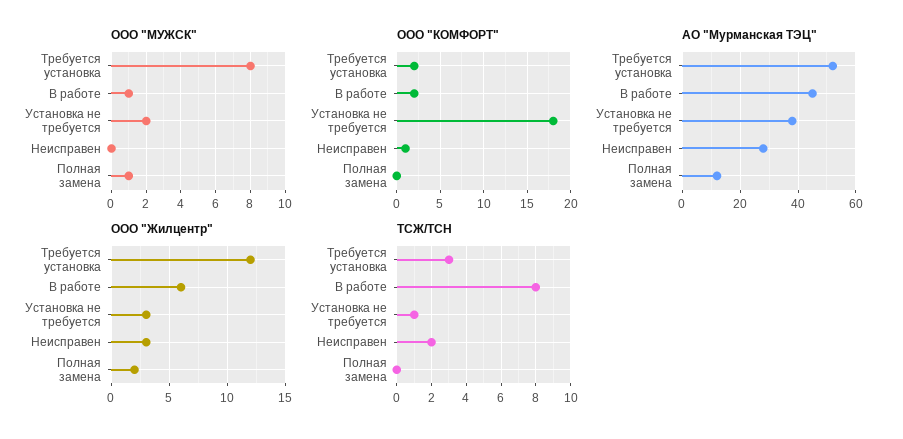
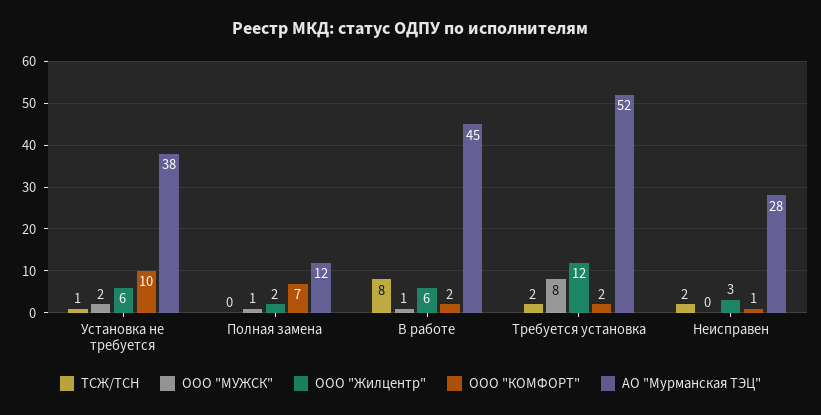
ООО "КОМФОРТ", Установка не требуется: 18 -> 10
ООО "КОМФОРТ", Полная замена: 0 -> 7
ООО "Жилцентр", Установка не требуется: 3 -> 6
ТСЖ/ТСН, Требуется установка: 3 -> 2

